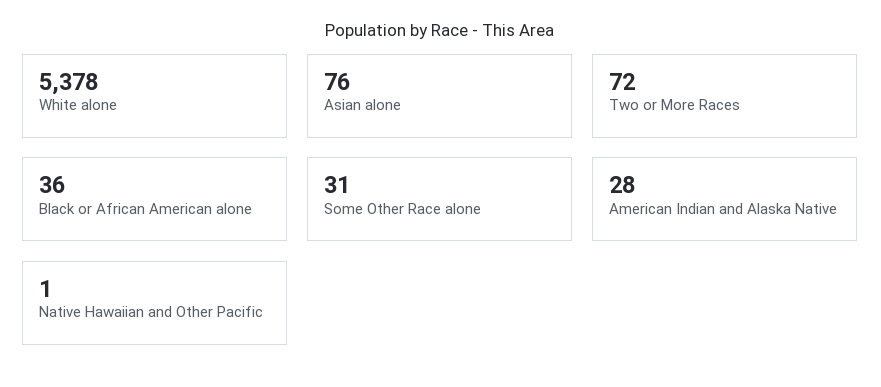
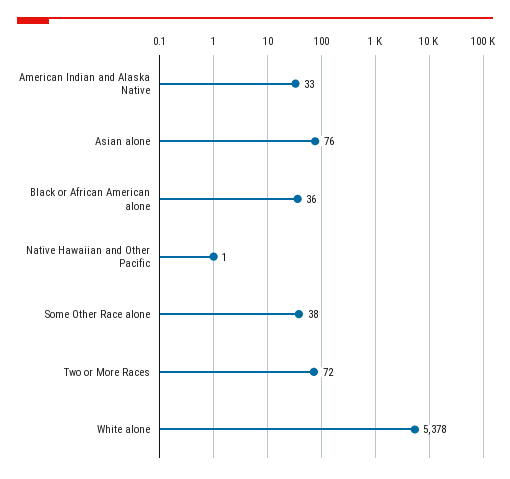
Some Other Race alone: 31 -> 38
American Indian and Alaska Native: 28 -> 33

